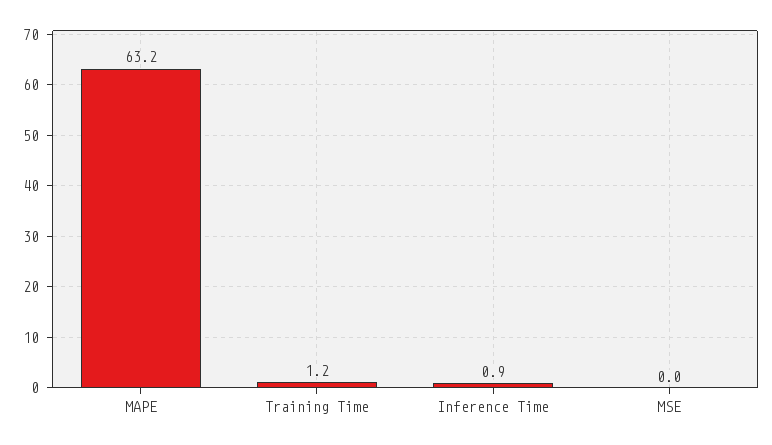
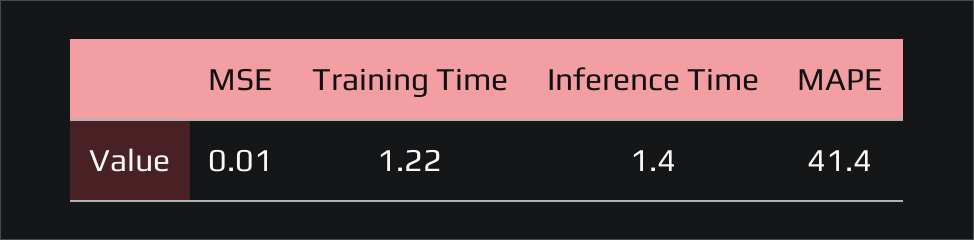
MAPE: 63.2 -> 41.4
Inference Time: 0.9 -> 1.4

